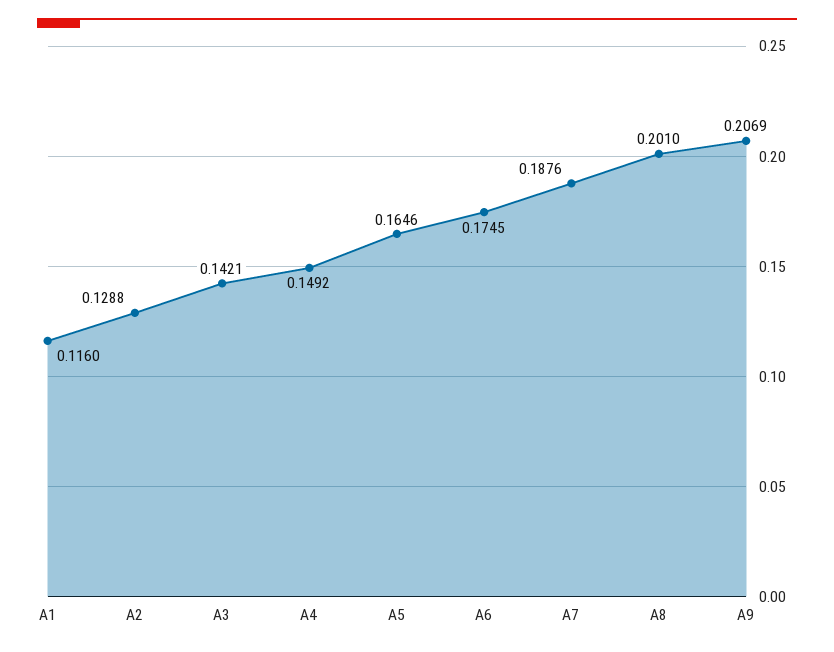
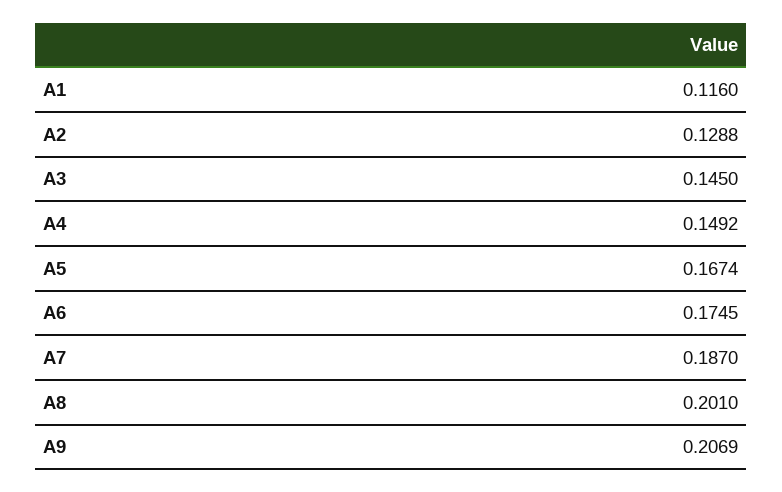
A3: 0.1421 -> 0.145
A5: 0.1646 -> 0.1674
A7: 0.1876 -> 0.187

